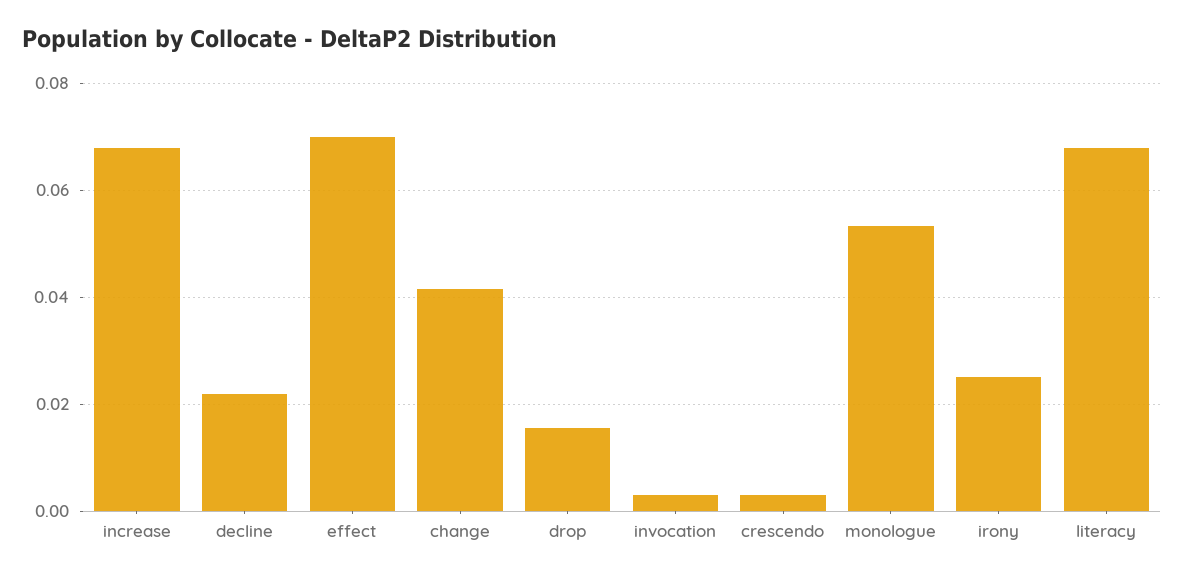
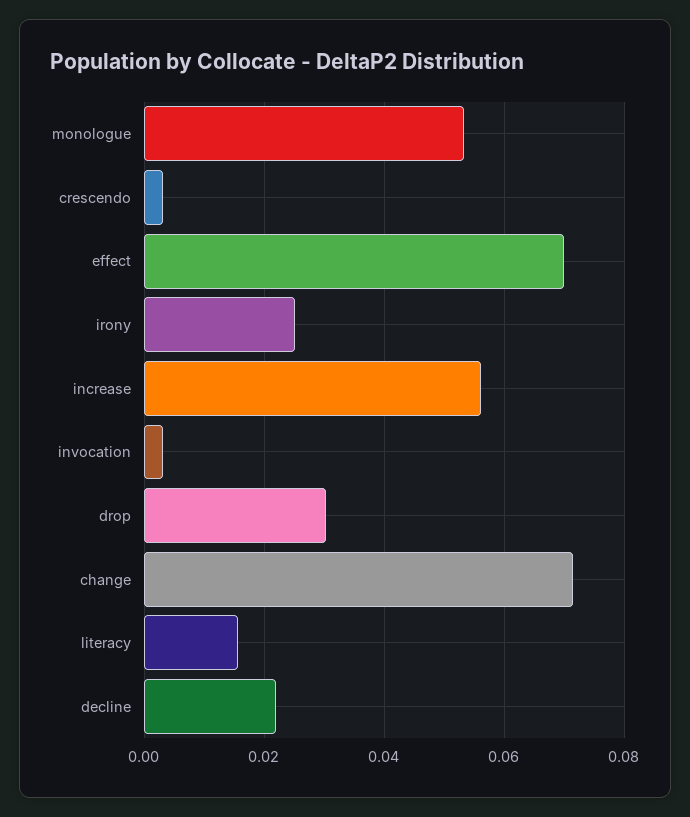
increase: 0.068 -> 0.056
change: 0.042 -> 0.072
drop: 0.016 -> 0.03
literacy: 0.068 -> 0.016

